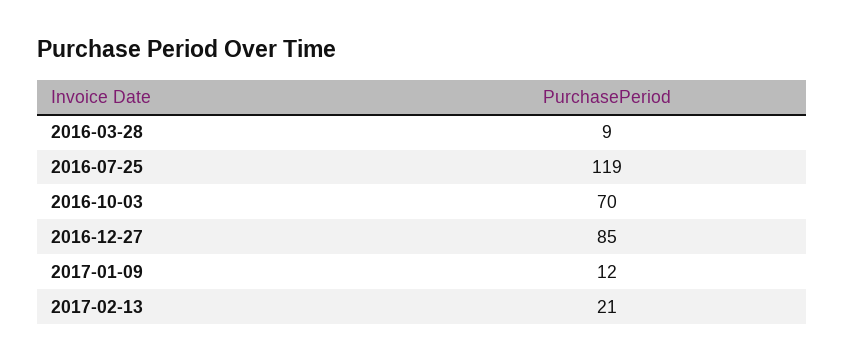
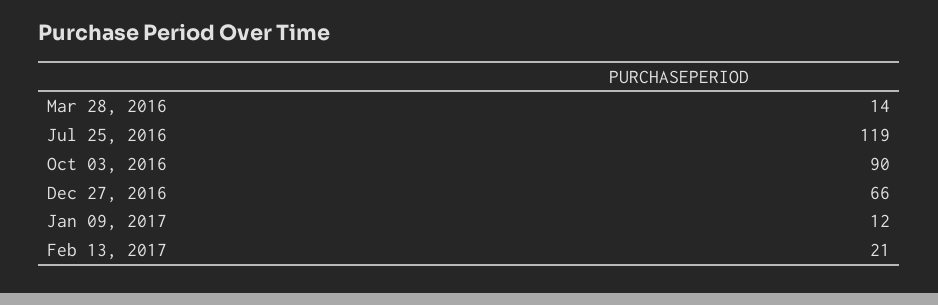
2016-03-28: 9 -> 14
2016-10-03: 70 -> 90
2016-12-27: 85 -> 66

